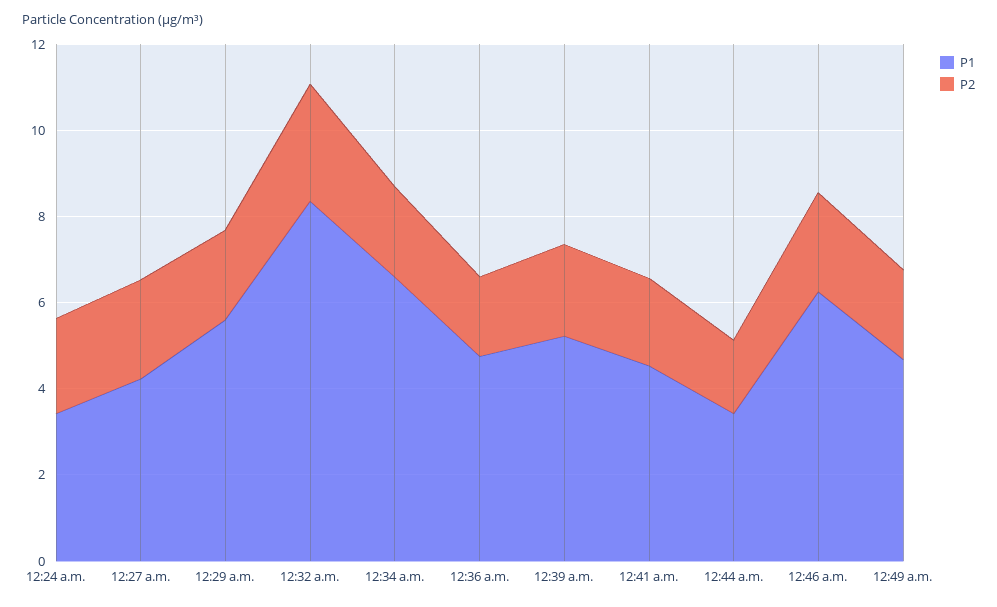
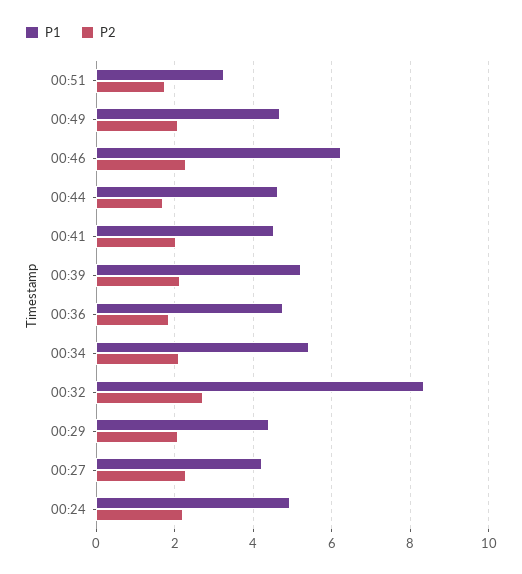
P1, 12:24 a.m.: 3.5 -> 5
P1, 12:29 a.m.: 5.5 -> 4.4
P1, 12:34 a.m.: 6.5 -> 5.4
P1, 12:44 a.m.: 3.5 -> 4.6
P1, 00:51: none -> 3.2
P2, 00:51: none -> 1.8

